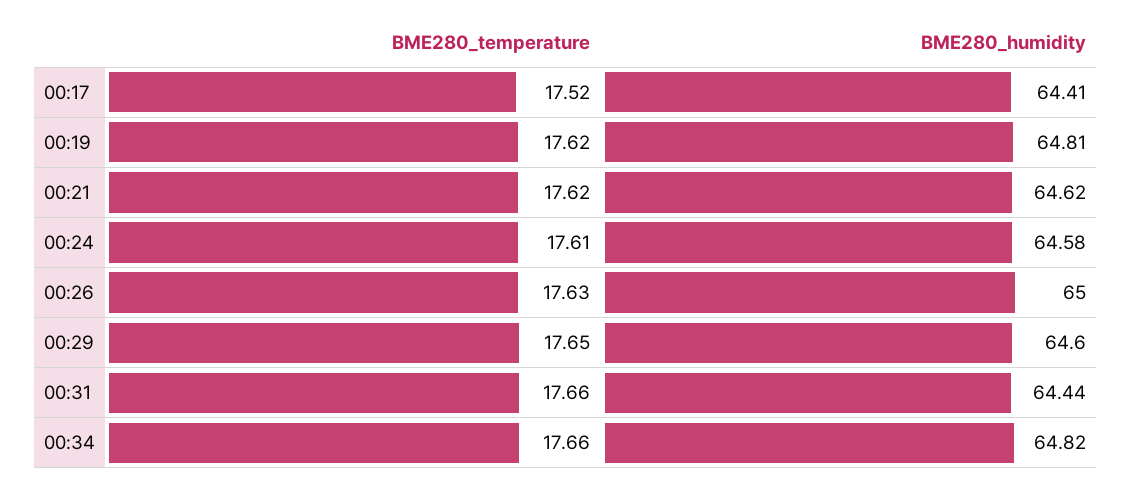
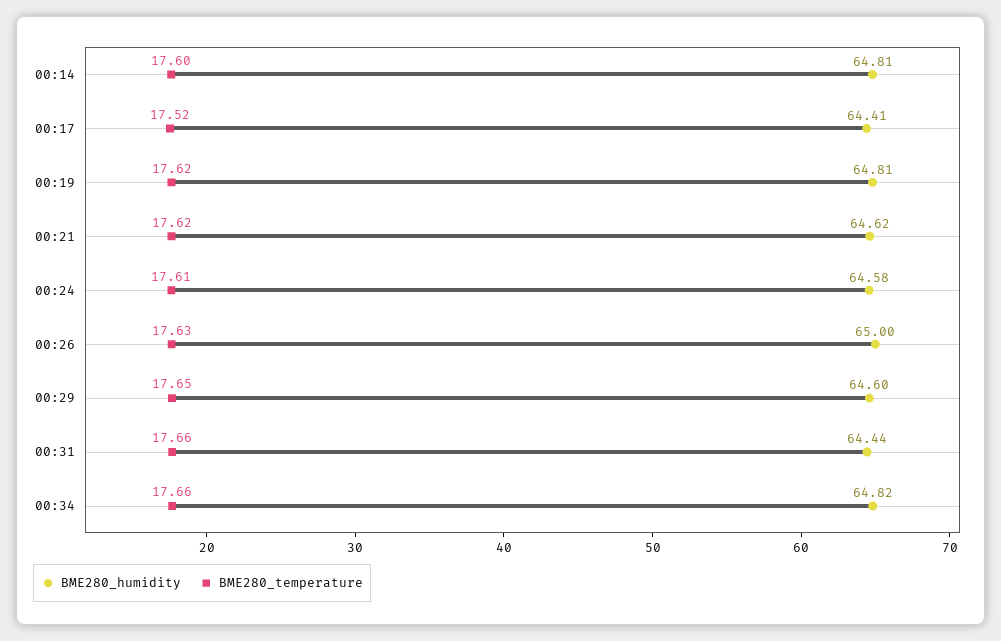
BME280_humidity, 00:14: none -> 64.81
BME280_temperature, 00:14: none -> 17.6

